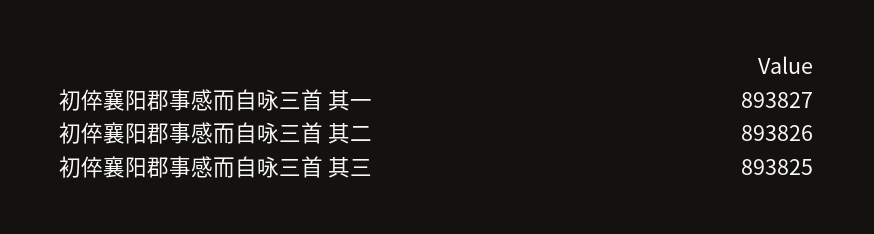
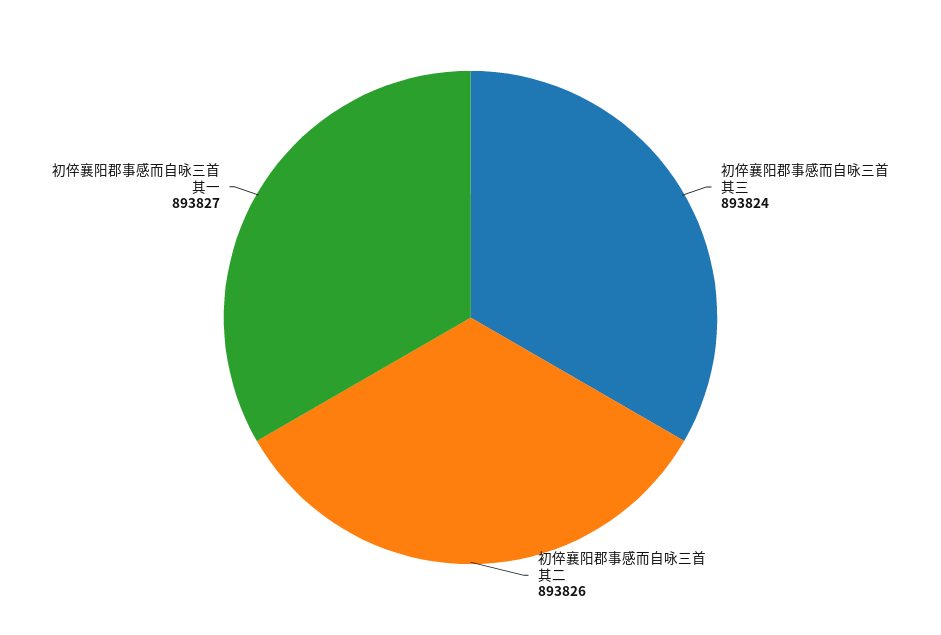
初倅襄阳郡事感而自咏三首 其三: 893825 -> 893824

